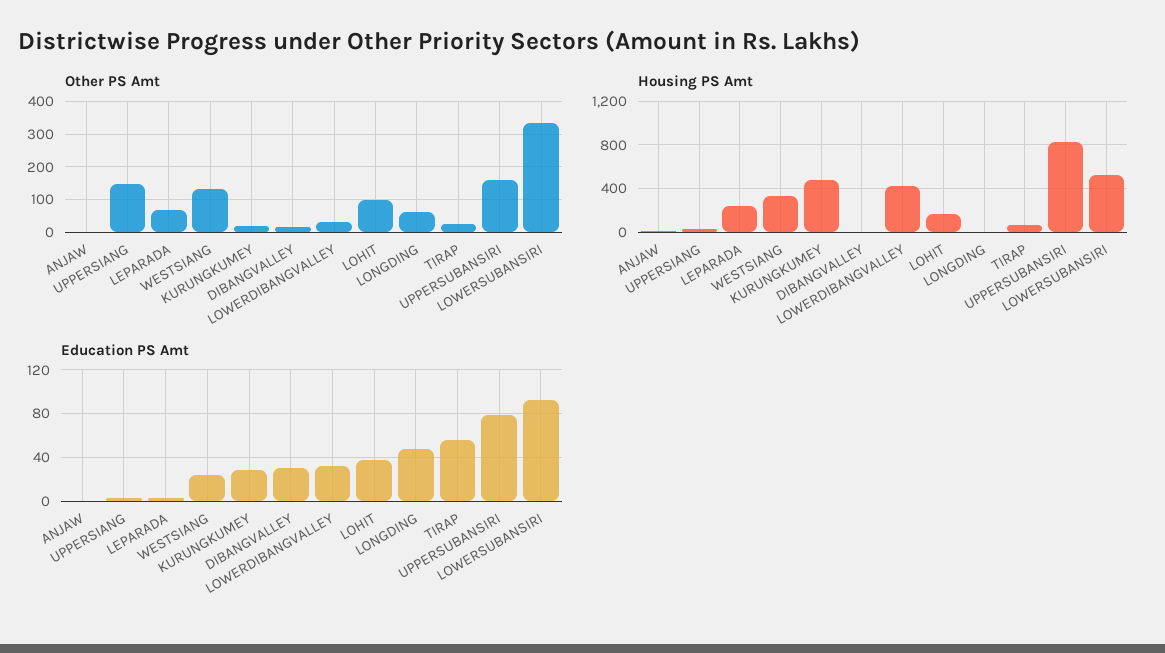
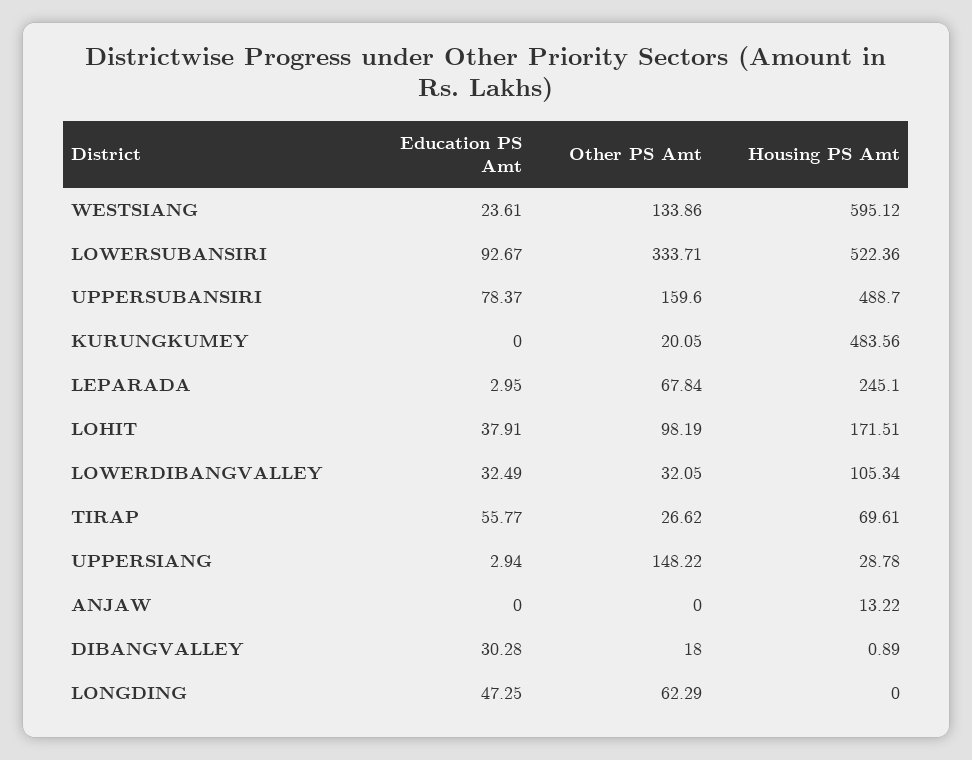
Housing PS Amt, WESTSIANG: 300 -> 595.12
Housing PS Amt, LOWERDIBANGVALLEY: 400 -> 105.34
Housing PS Amt, UPPERSUBANSIRI: 800 -> 488.7
Education PS Amt, KURUNGKUMEY: 30 -> 0

